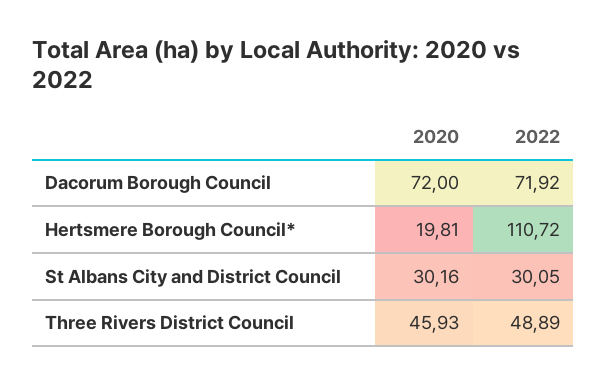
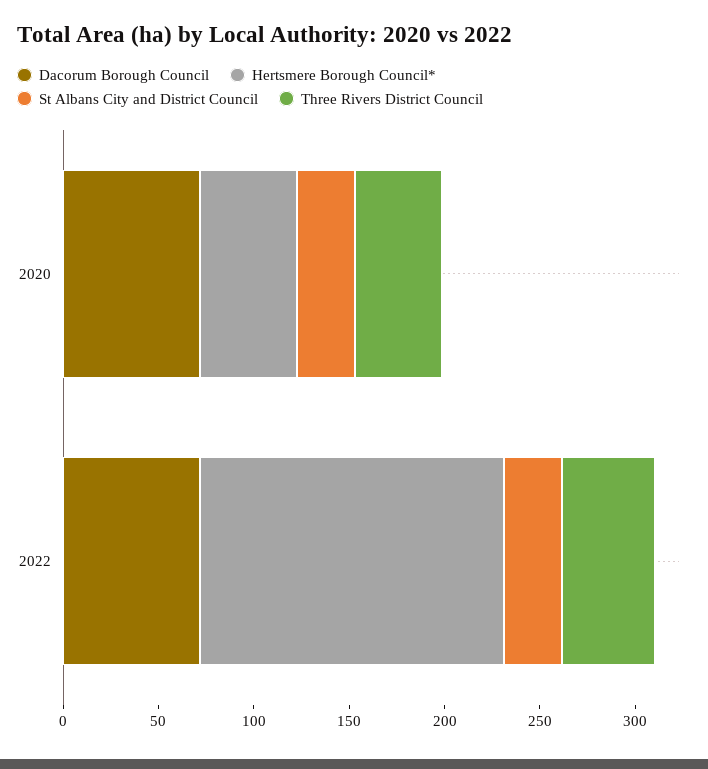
Hertsmere Borough Council*, 2020: 19.81 -> 50
Hertsmere Borough Council*, 2022: 110.72 -> 160

